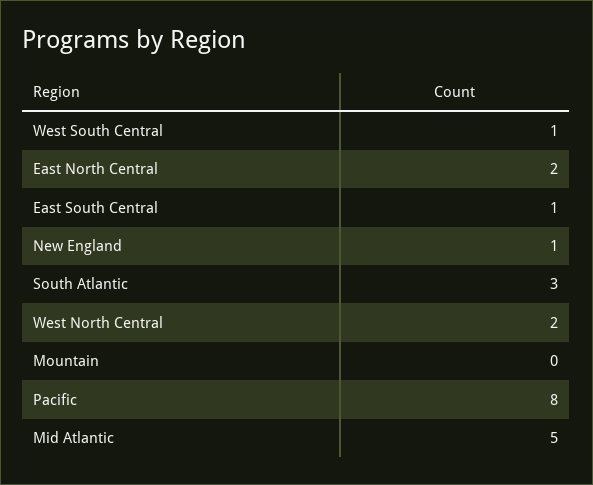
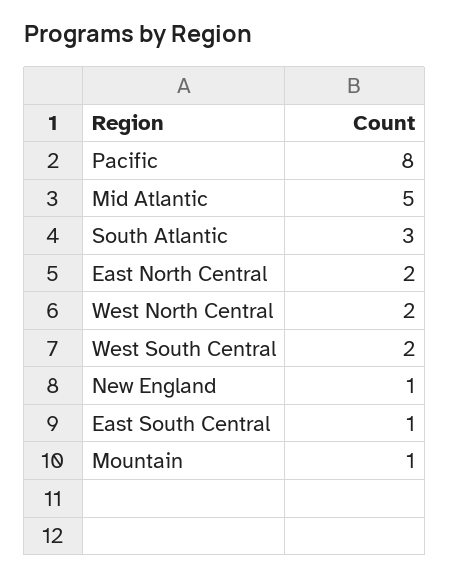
West South Central: 1 -> 2
Mountain: 0 -> 1

